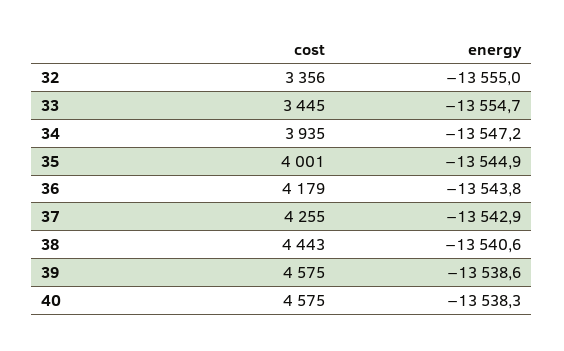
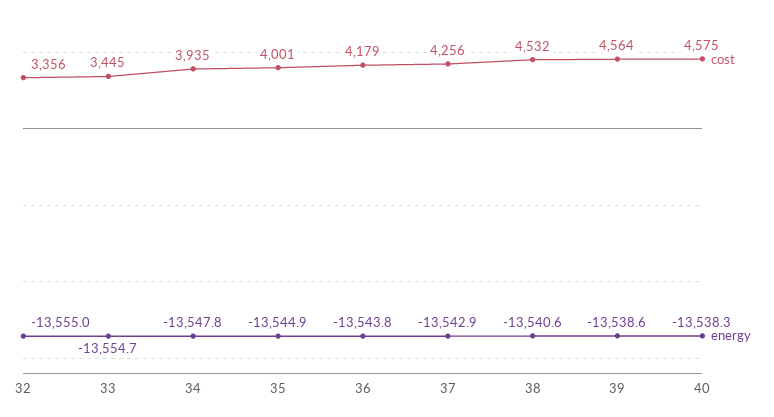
energy, 34: -13547.2 -> -13547.8
cost, 37: 4255 -> 4256
cost, 38: 4443 -> 4532
cost, 39: 4575 -> 4564

